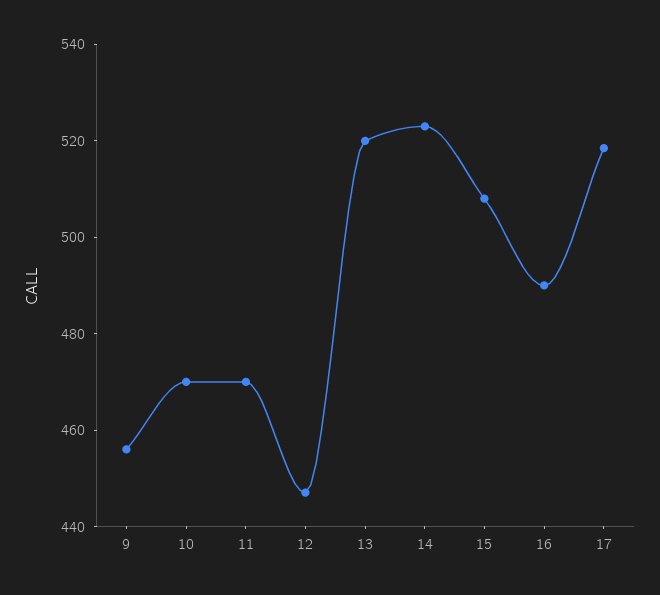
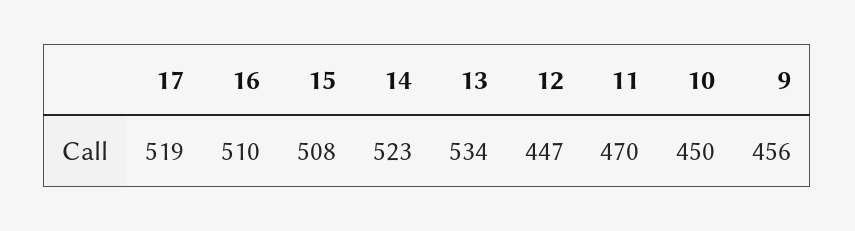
10: 470 -> 450
13: 520 -> 534
16: 490 -> 510

